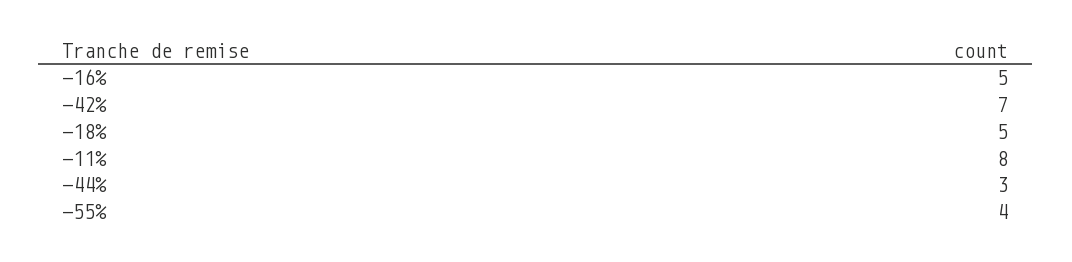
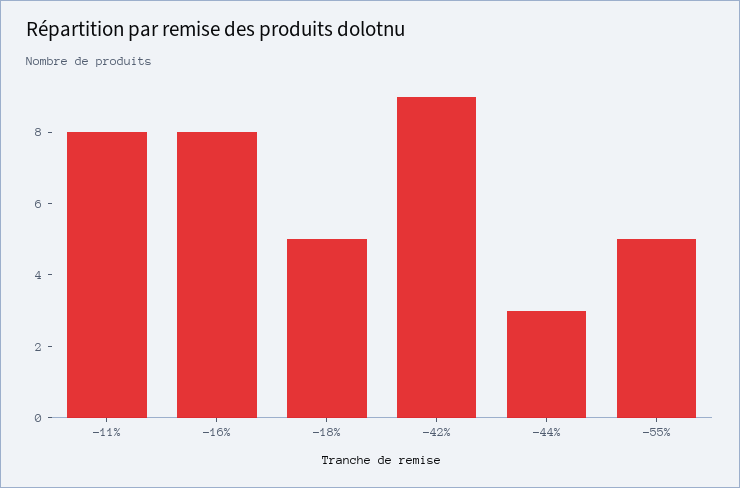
-16%: 5 -> 8
-42%: 7 -> 9
-55%: 4 -> 5

